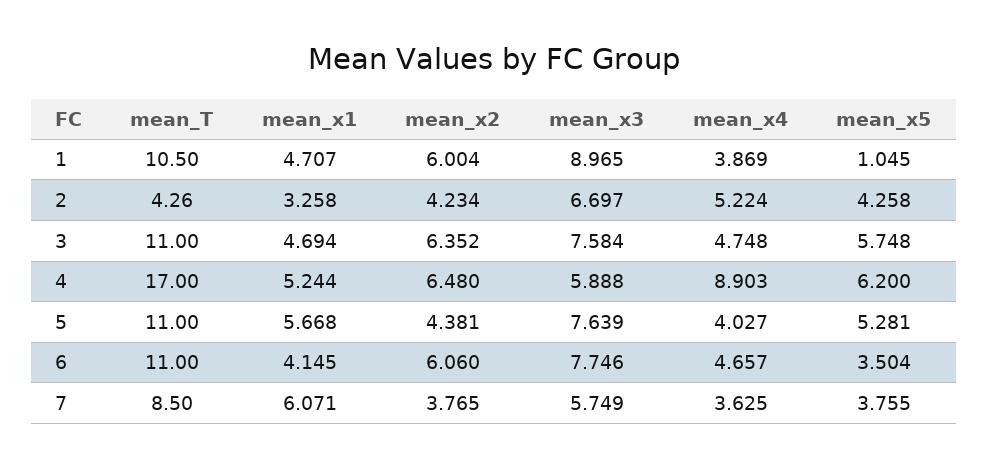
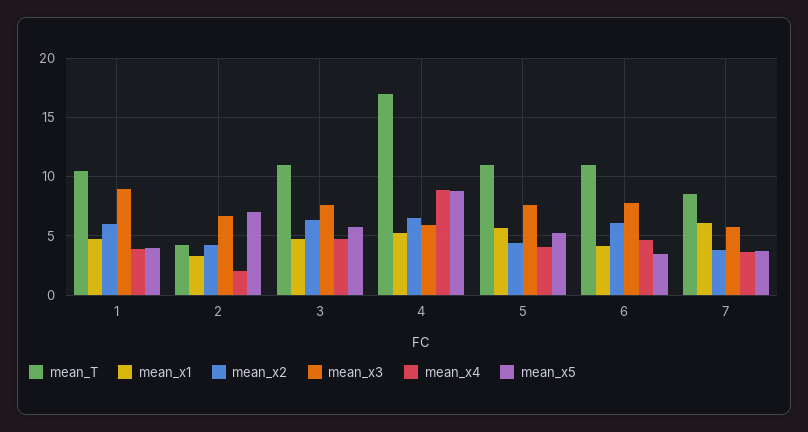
mean_x5, 1: 1.045 -> 4
mean_x4, 2: 5.224 -> 2
mean_x5, 2: 4.258 -> 7
mean_x5, 4: 6.2 -> 9

